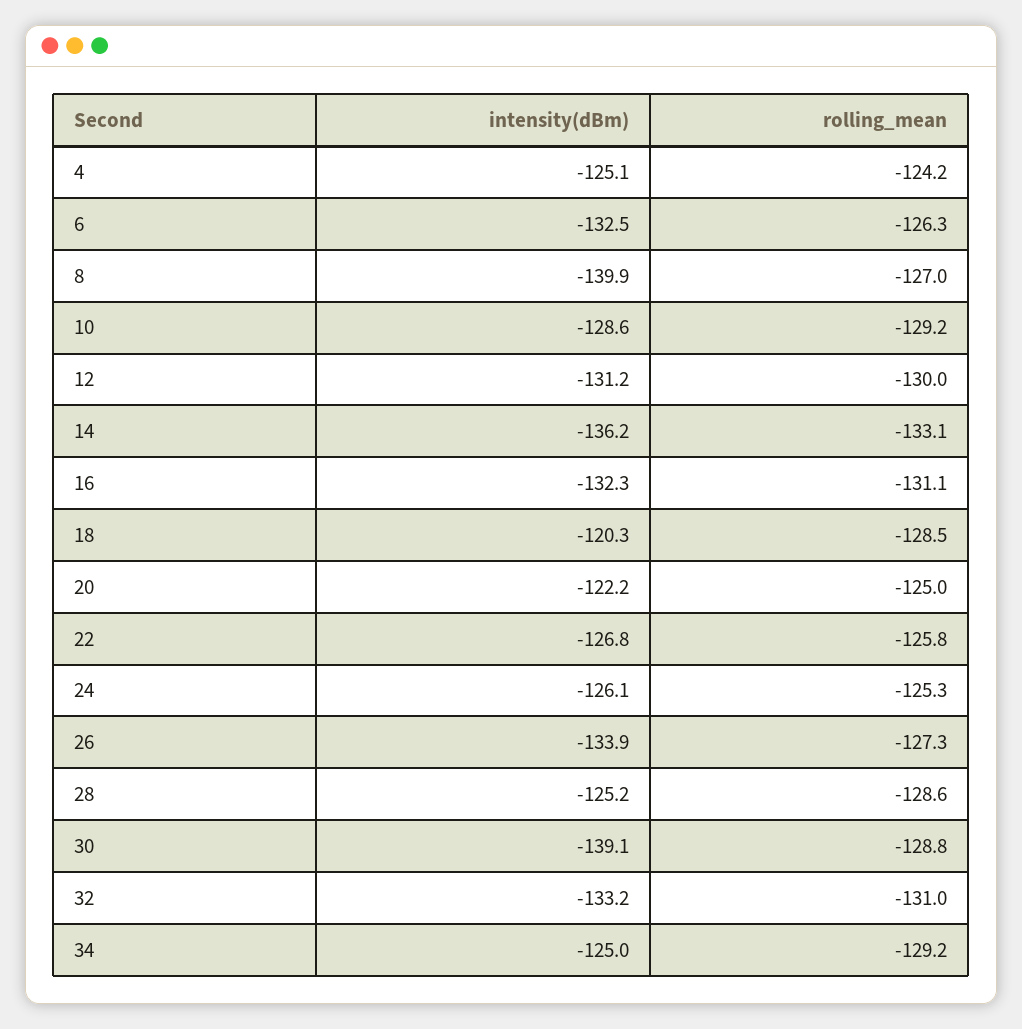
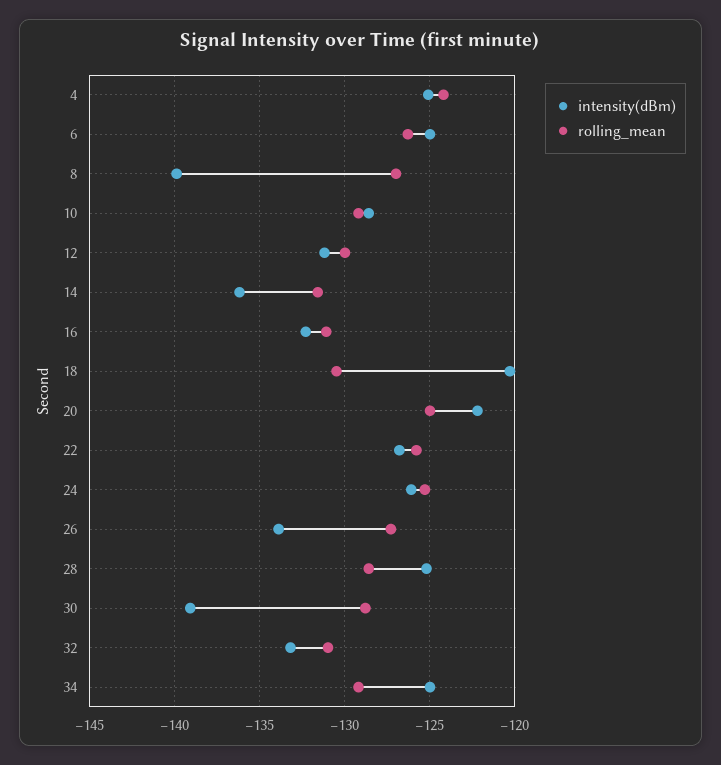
intensity(dBm), 6: -132.5 -> -125
rolling_mean, 14: -133.1 -> -131.5
rolling_mean, 18: -128.5 -> -130.5

